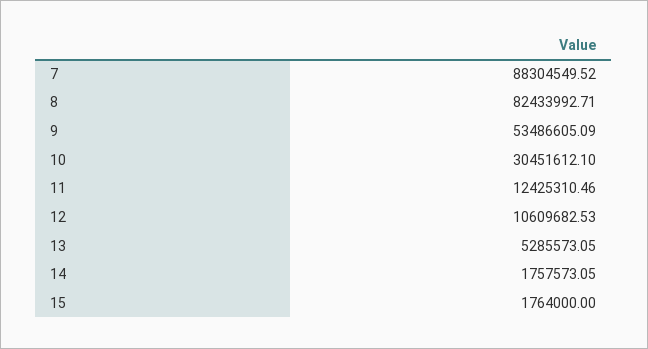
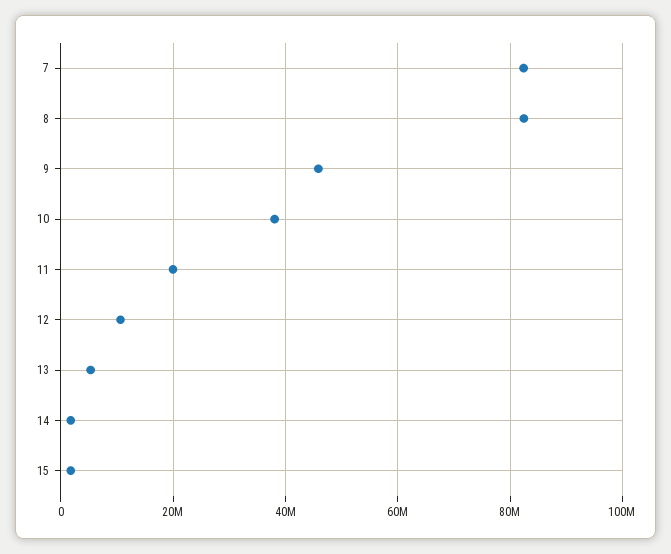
7: 88304549.52 -> 82000000
9: 53486605.09 -> 46000000
10: 30451612.1 -> 38000000
11: 12425310.46 -> 20000000

